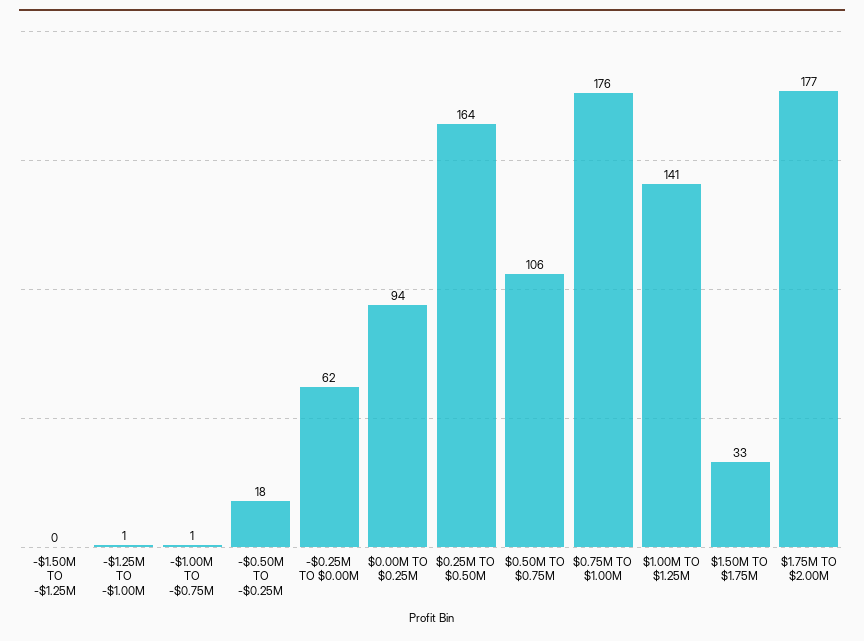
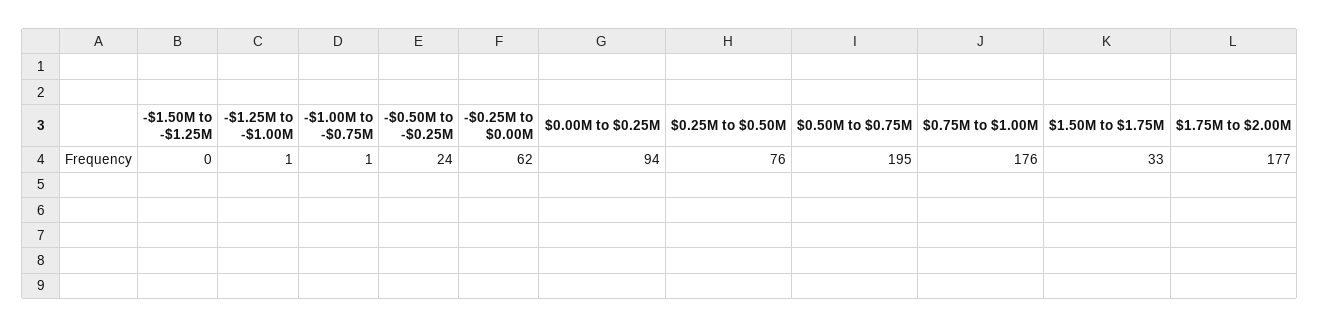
-$0.50M TO -$0.25M: 18 -> 24
$0.25M TO $0.50M: 164 -> 76
$0.50M TO $0.75M: 106 -> 195
$1.00M TO $1.25M: 141 -> none

